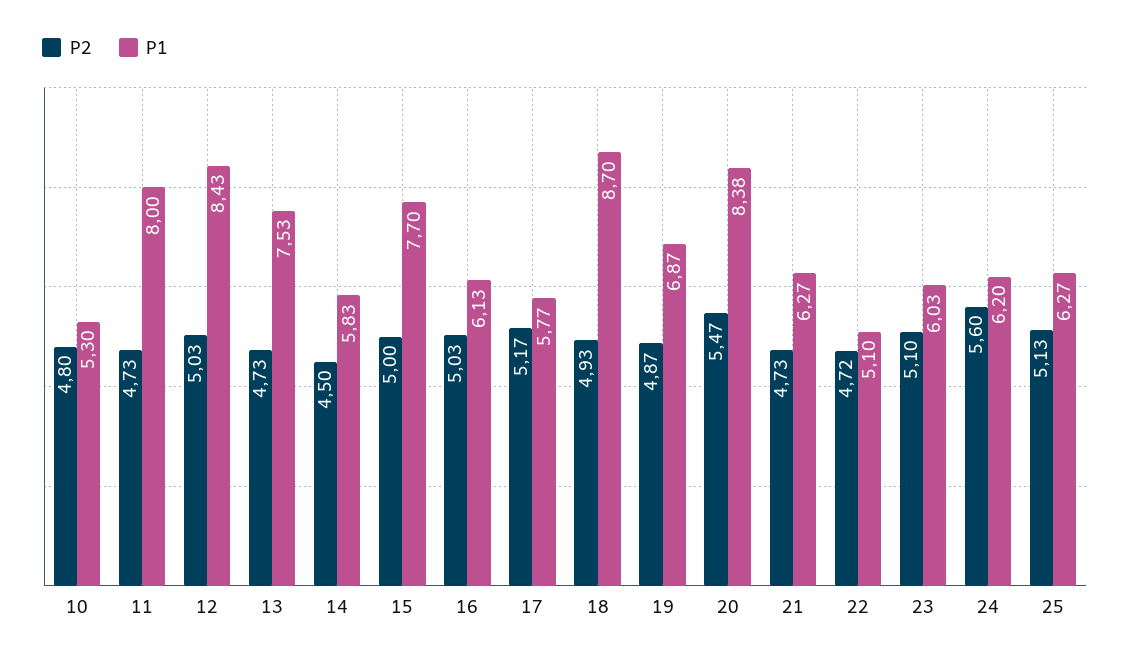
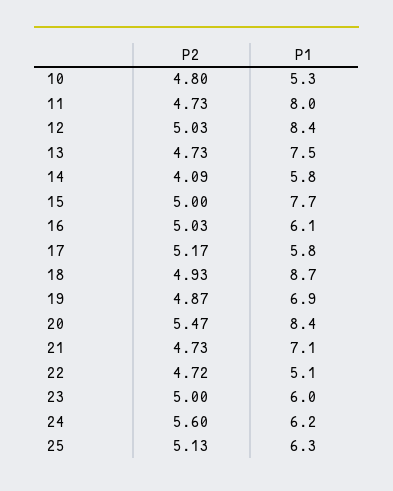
P2, 14: 4.5 -> 4.09
P1, 21: 6.27 -> 7.1
P2, 23: 5.1 -> 5

